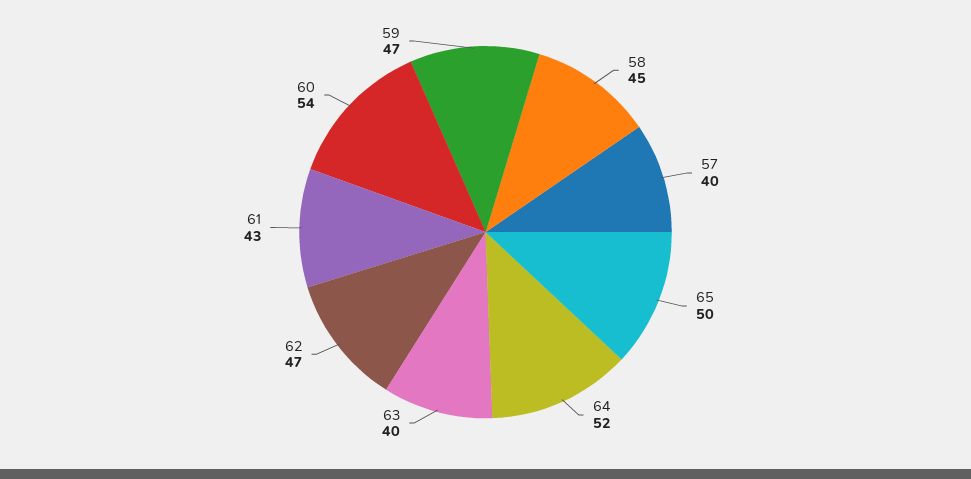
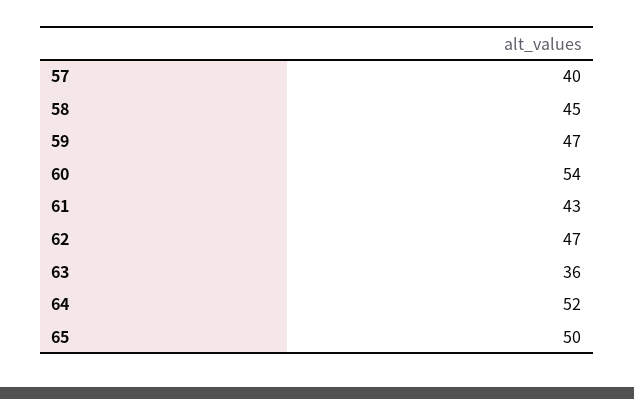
63: 40 -> 36

